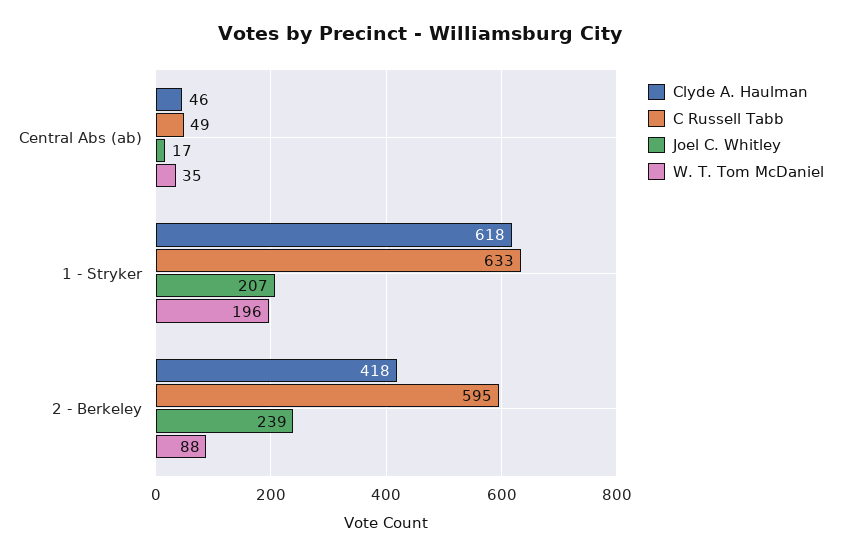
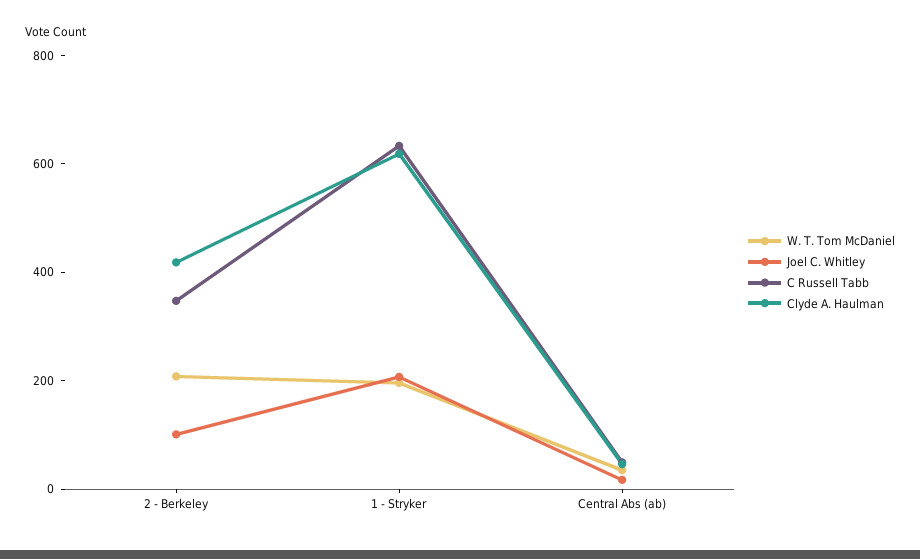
C Russell Tabb, 2 - Berkeley: 595 -> 350
Joel C. Whitley, 2 - Berkeley: 239 -> 100
W. T. Tom McDaniel, 2 - Berkeley: 88 -> 200

